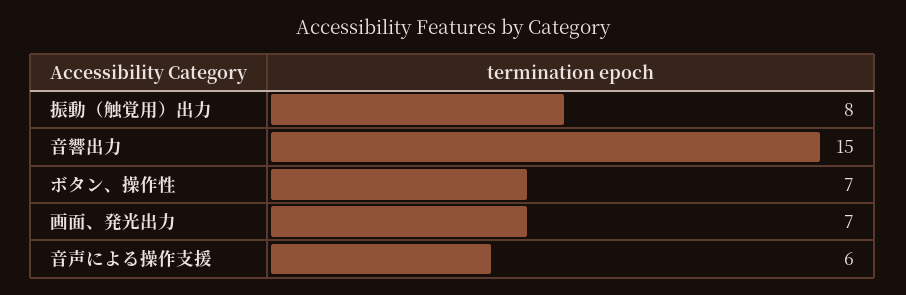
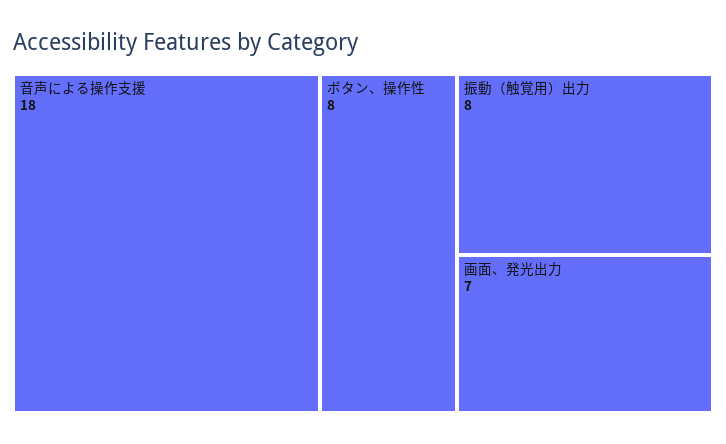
音響出力: 15 -> none
ボタン、操作性: 7 -> 8
音声による操作支援: 6 -> 18

